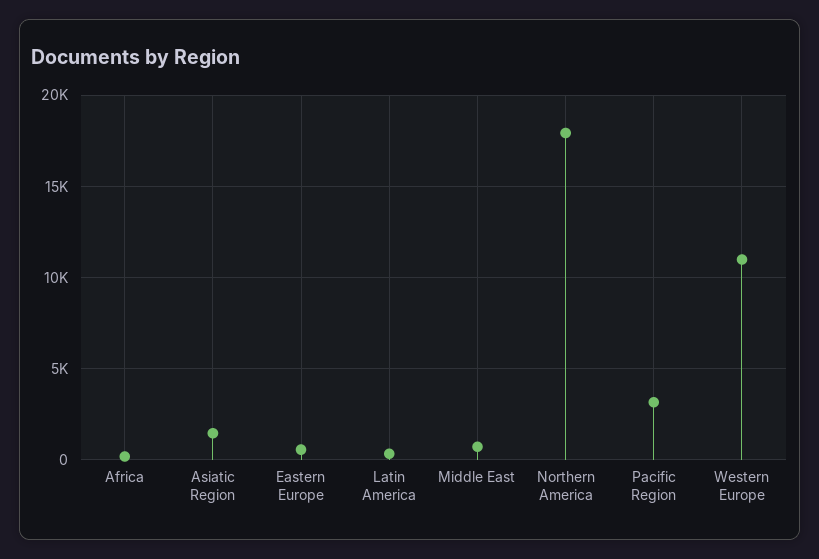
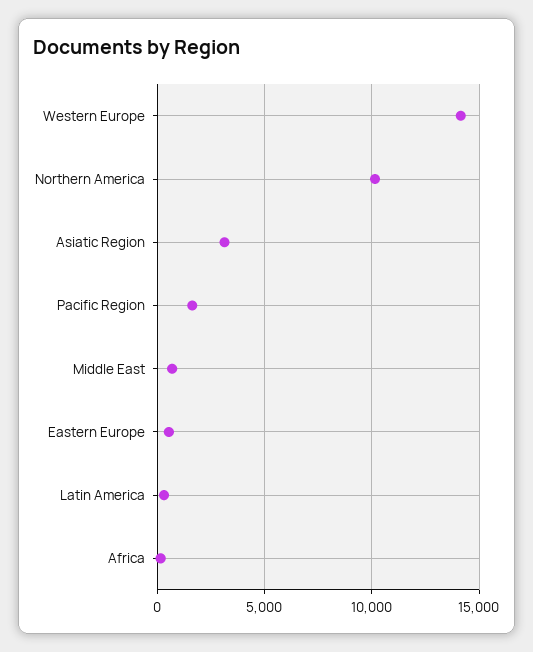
Asiatic Region: 1500 -> 3000
Northern America: 18000 -> 10000
Pacific Region: 3000 -> 1500
Western Europe: 11000 -> 14000

